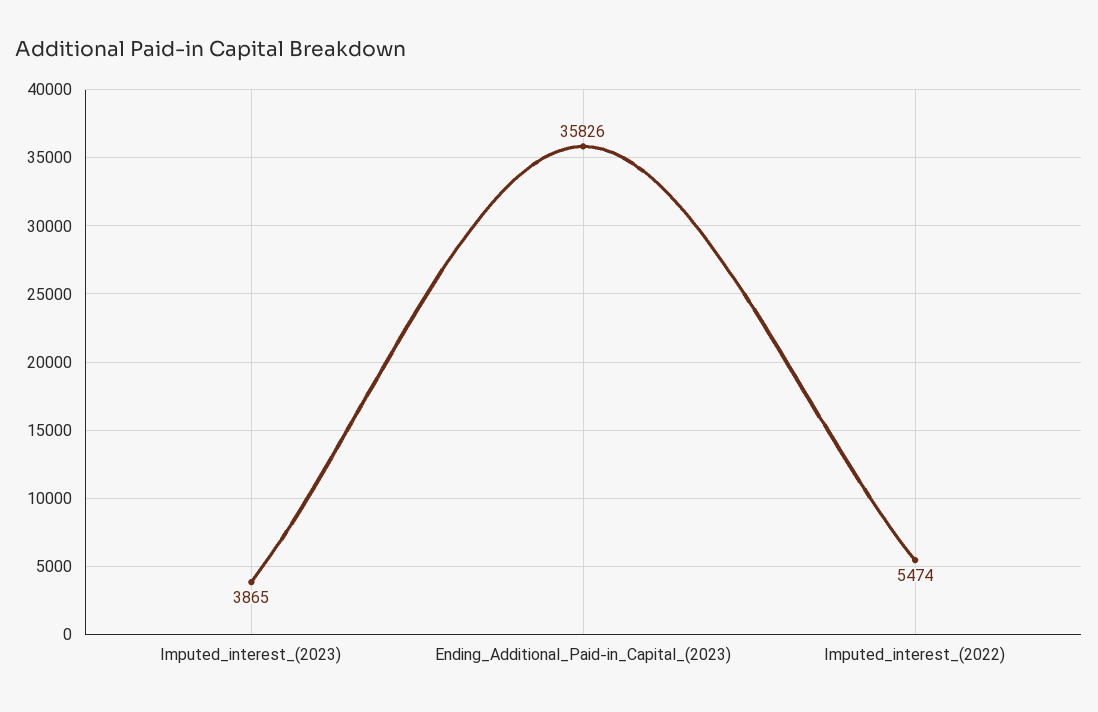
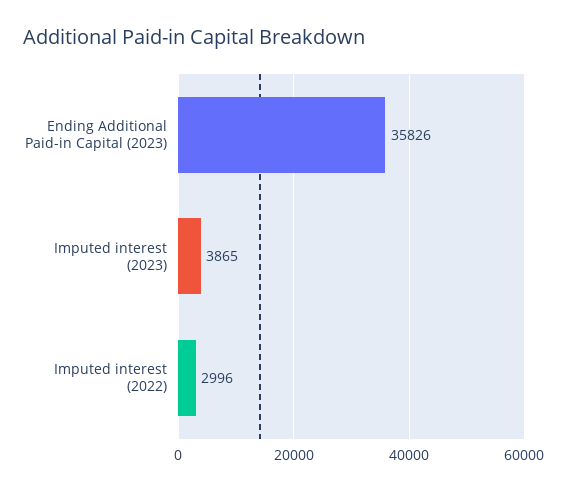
Imputed_interest_(2022): 5474 -> 2996

